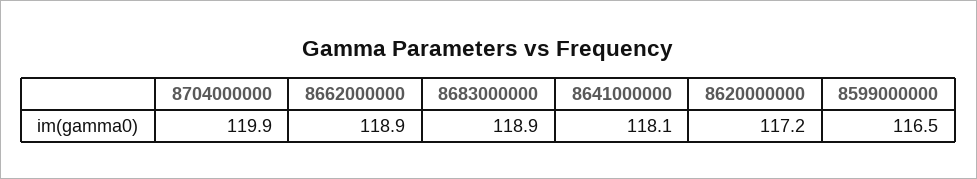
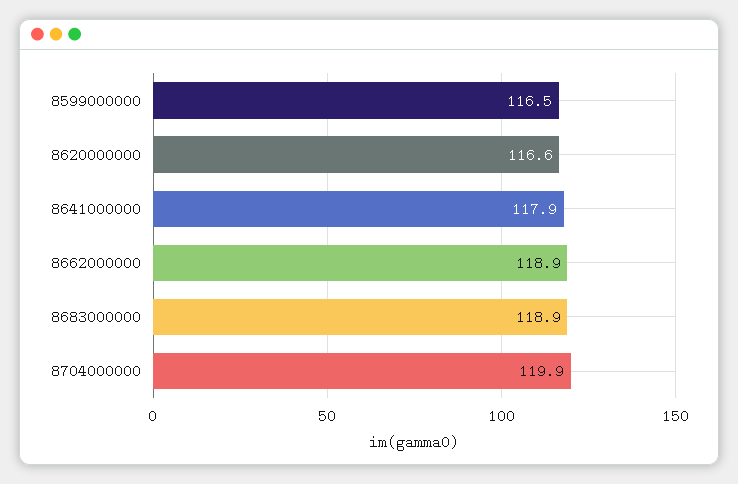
8641000000: 118.1 -> 117.9
8620000000: 117.2 -> 116.6

